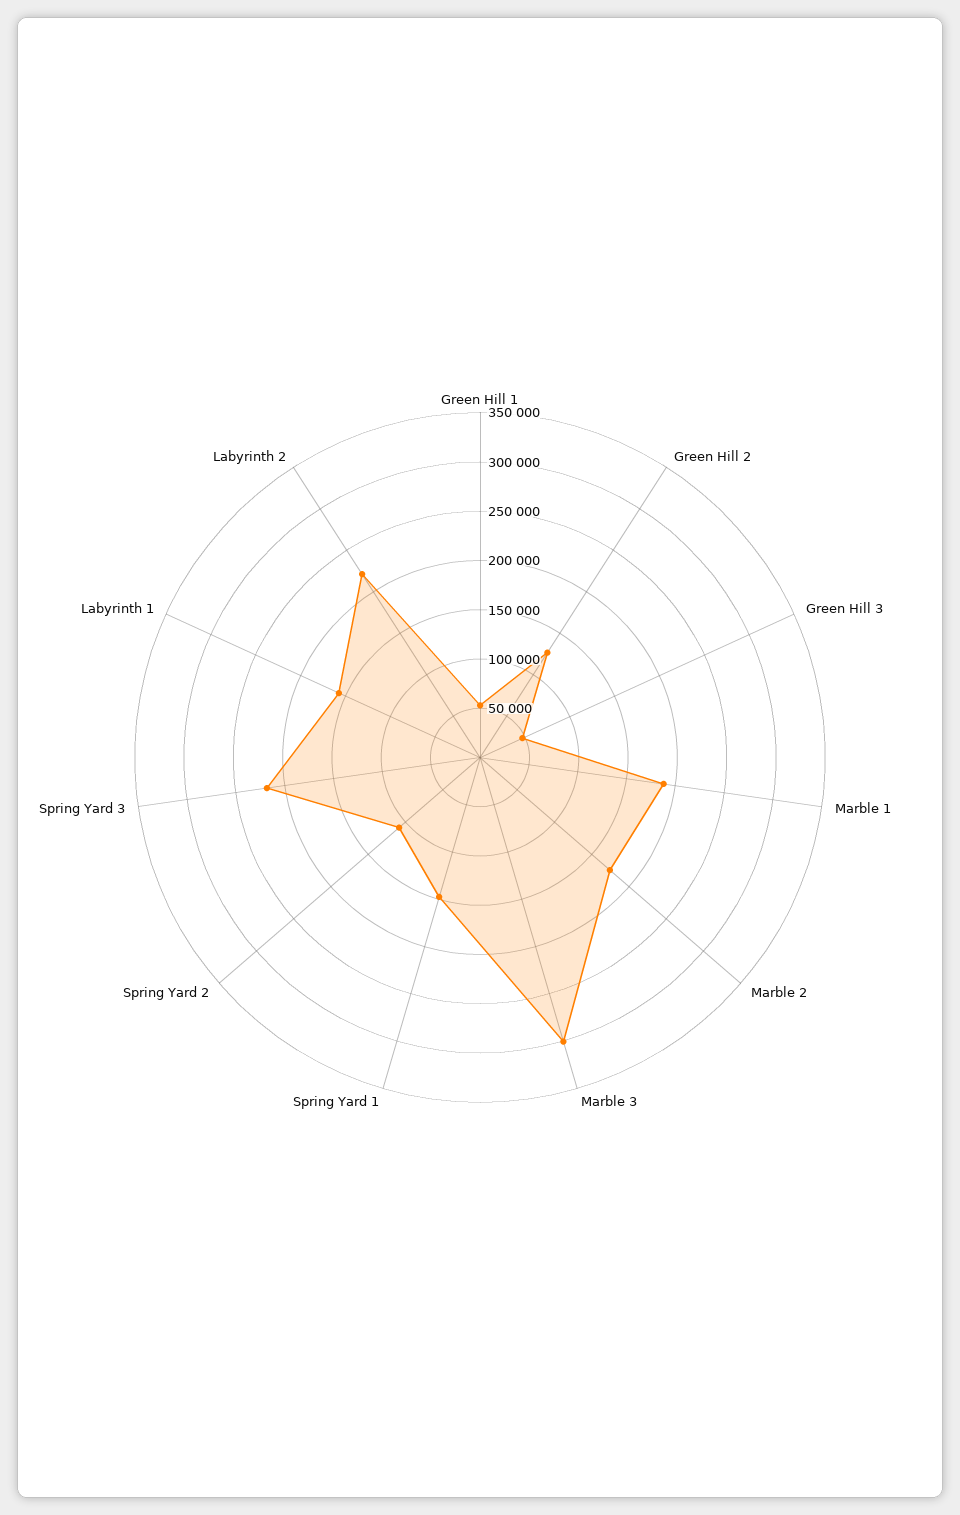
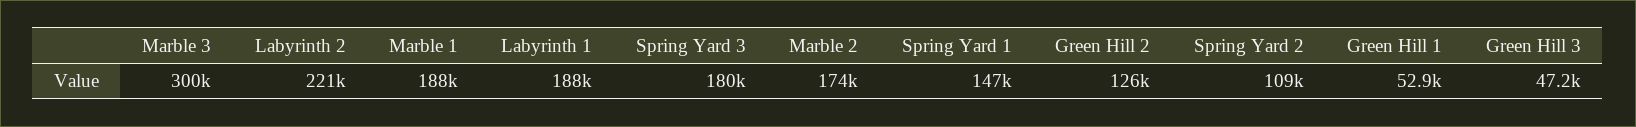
Spring Yard 3: 220000 -> 180000
Labyrinth 1: 160000 -> 188000

